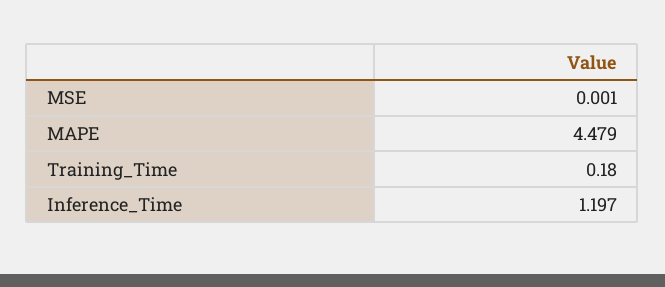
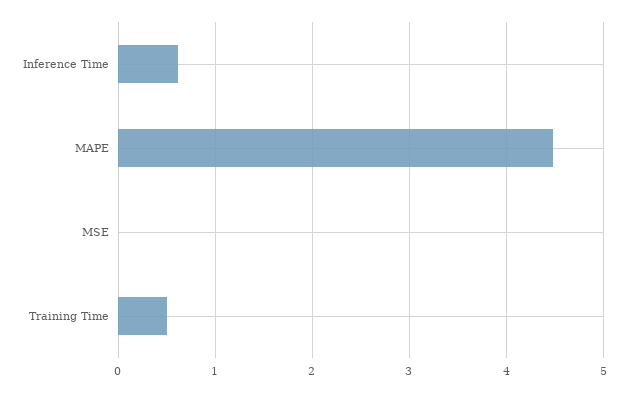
Training_Time: 0.18 -> 0.5
Inference_Time: 1.197 -> 0.6

